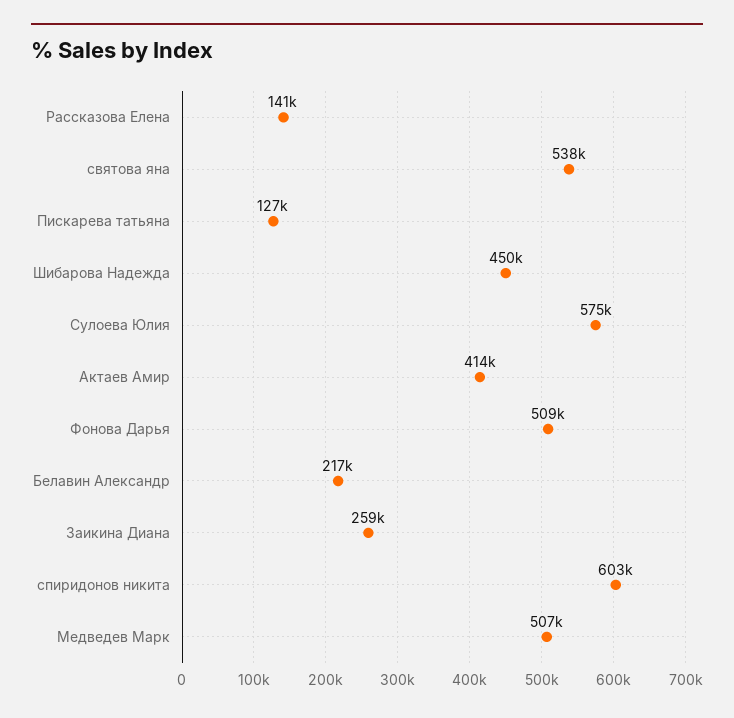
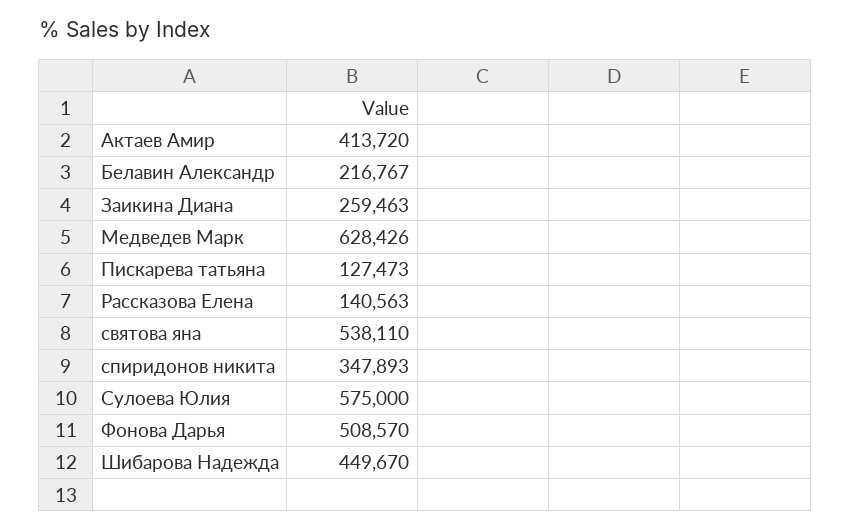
спиридонов никита: 603000 -> 347893
Медведев Марк: 507000 -> 628426

